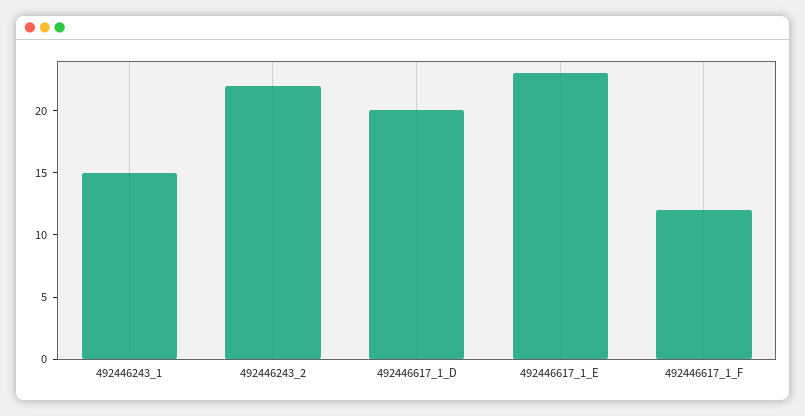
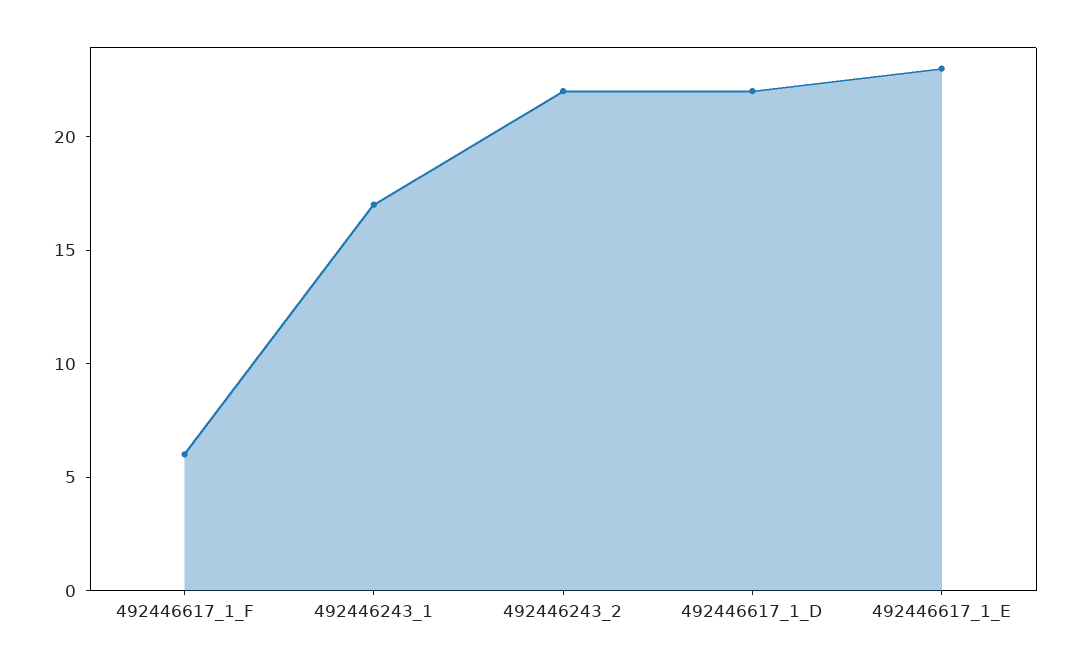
492446243_1: 15 -> 17
492446617_1_D: 20 -> 22
492446617_1_F: 12 -> 6

